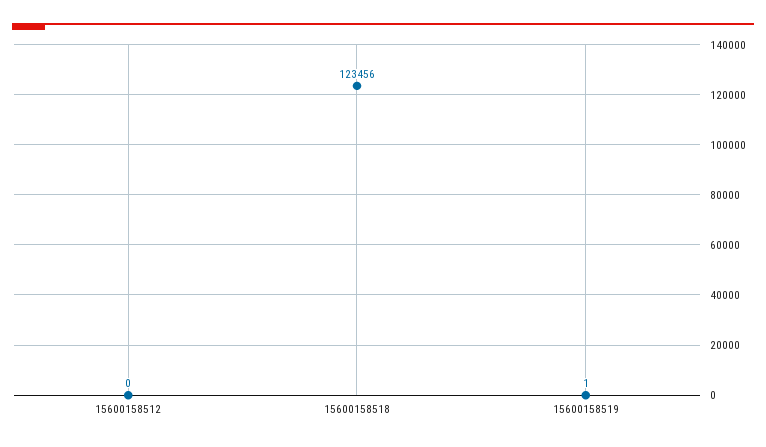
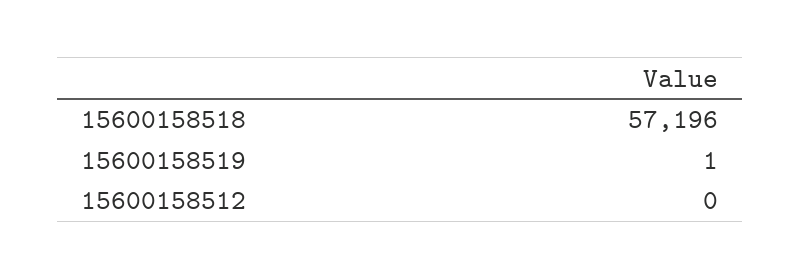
15600158518: 123456 -> 57196

